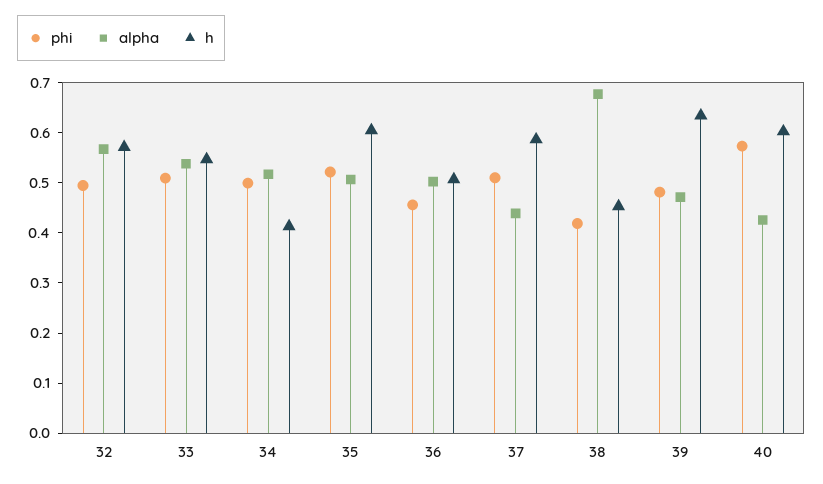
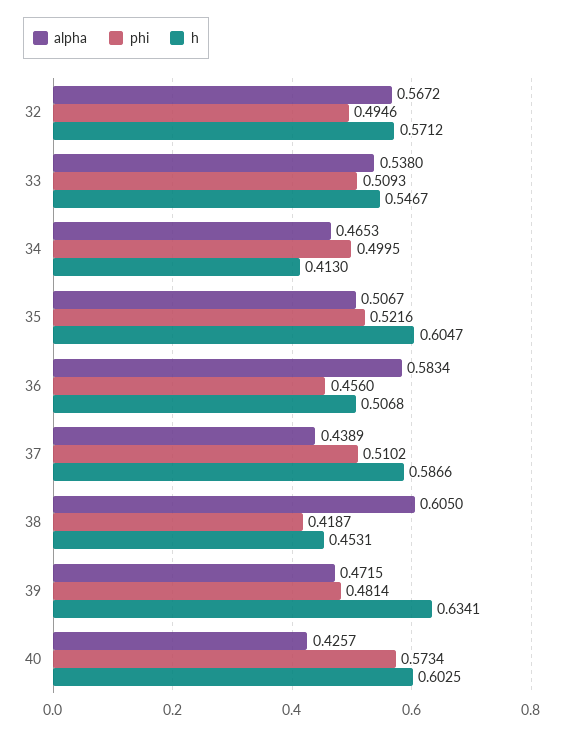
alpha, 34: 0.52 -> 0.4653
alpha, 36: 0.5 -> 0.5834
alpha, 38: 0.68 -> 0.605

